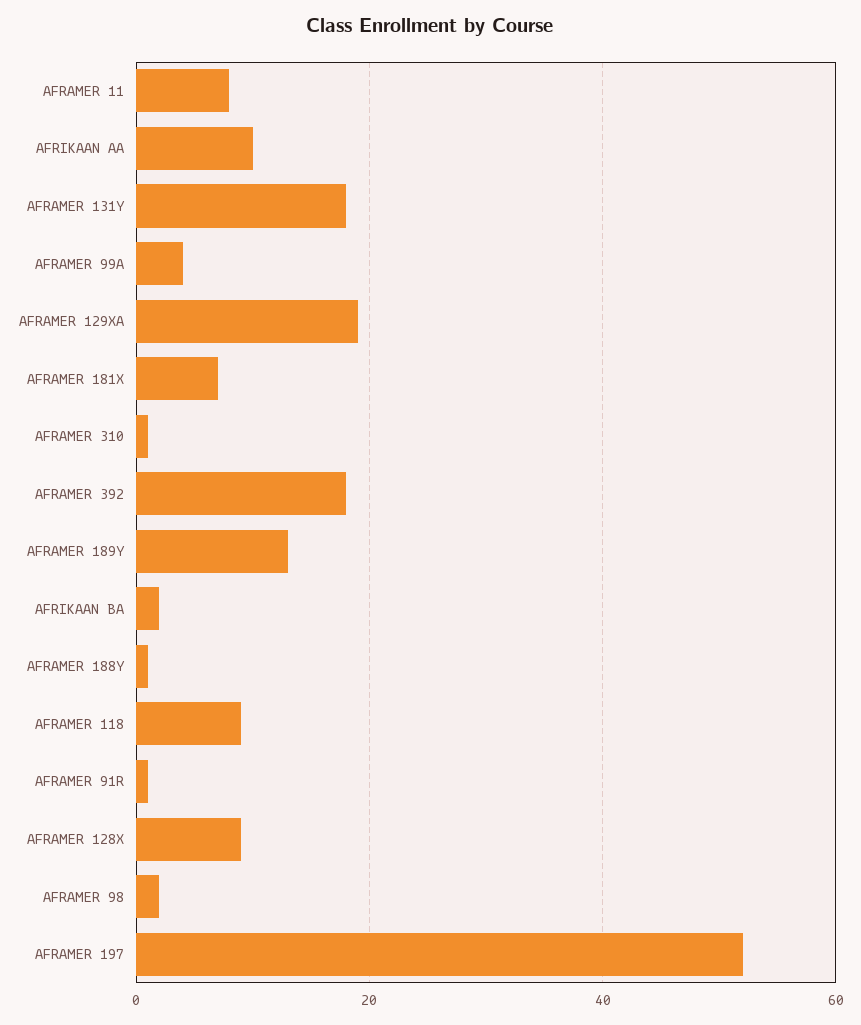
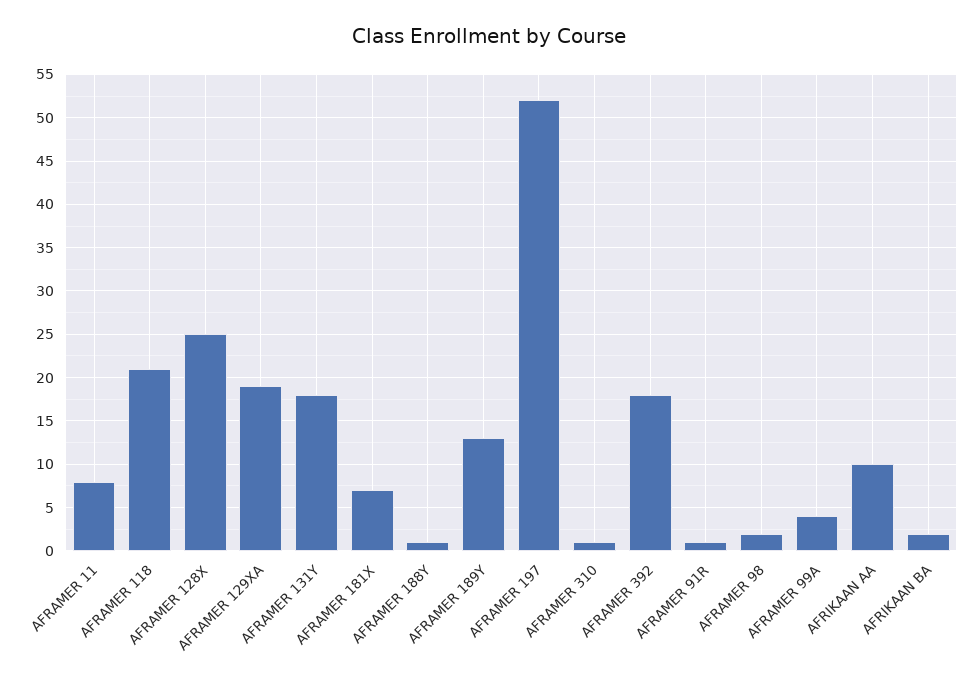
AFRAMER 118: 10 -> 21
AFRAMER 128X: 10 -> 25

